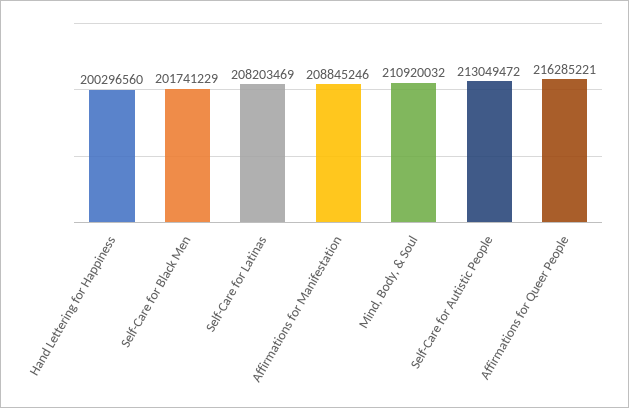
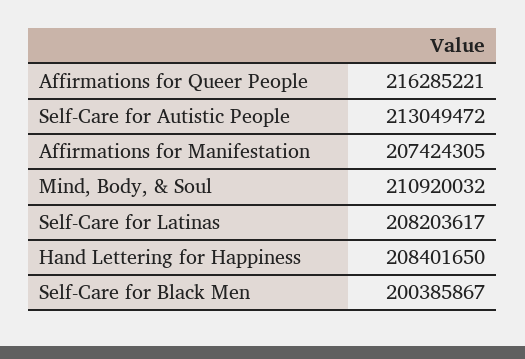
Hand Lettering for Happiness: 200296560 -> 208401650
Self-Care for Black Men: 201741229 -> 200385867
Self-Care for Latinas: 208203469 -> 208203617
Affirmations for Manifestation: 208845246 -> 207424305

